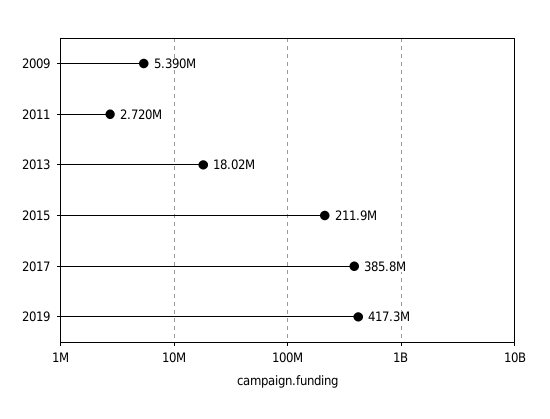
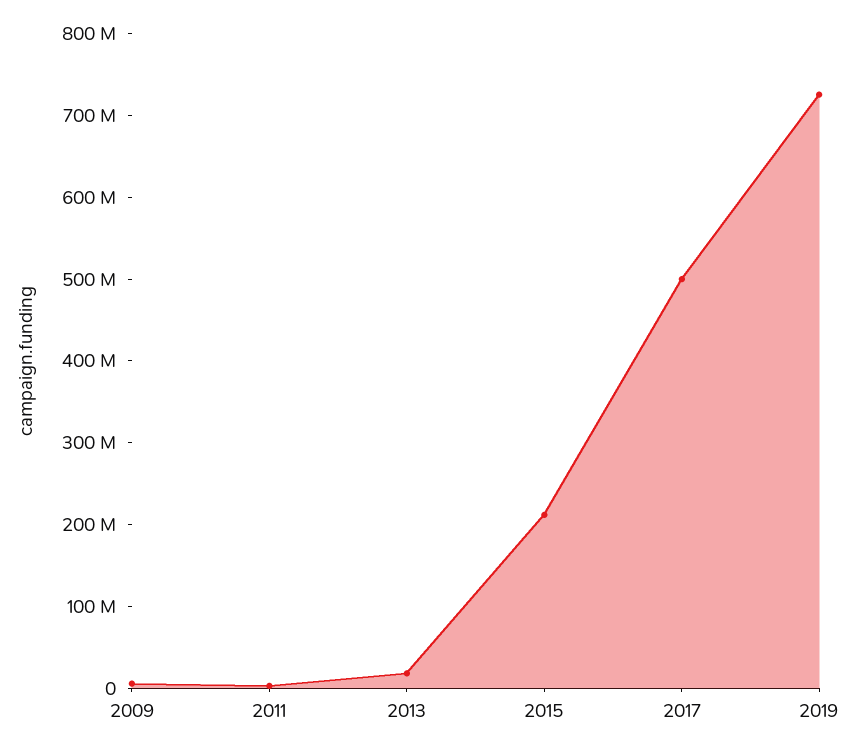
2017: 385800000 -> 500000000
2019: 417300000 -> 720000000

